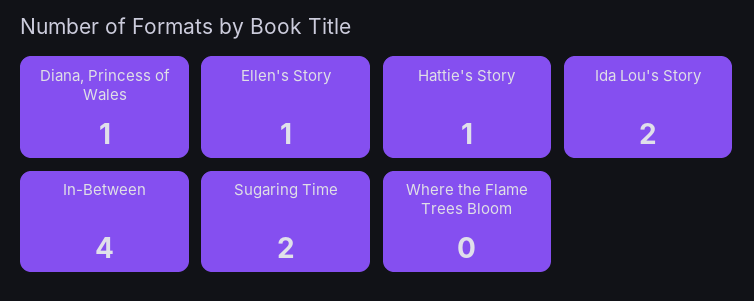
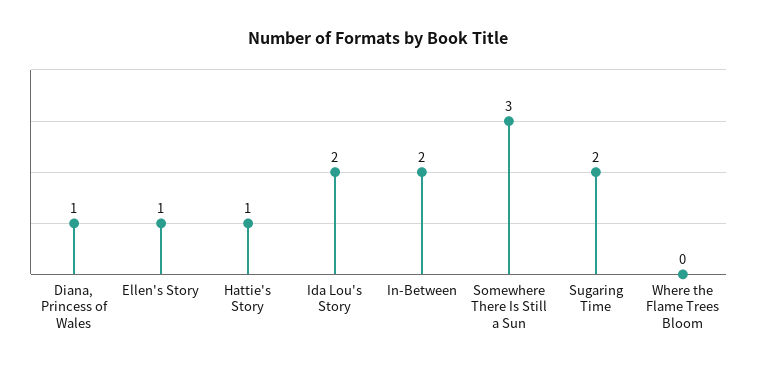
In-Between: 4 -> 2
Somewhere There Is Still a Sun: none -> 3

